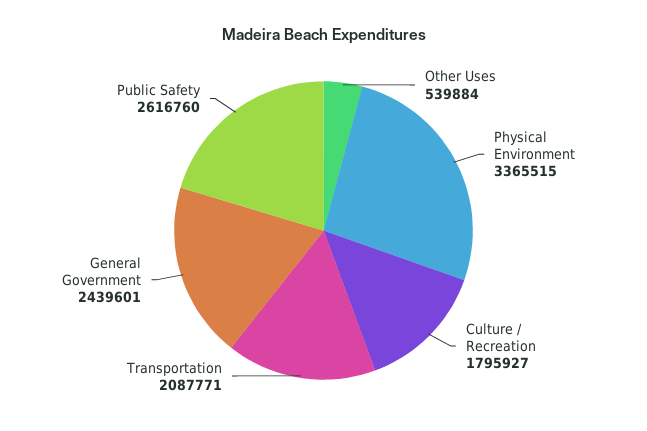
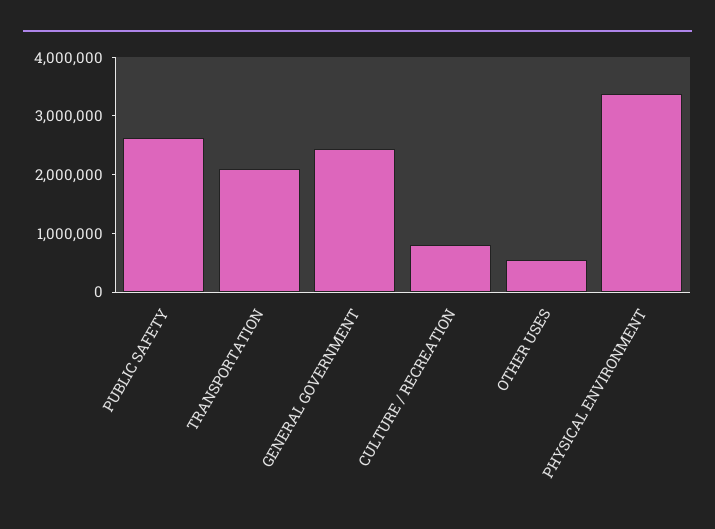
Culture / Recreation: 1795927 -> 800000

